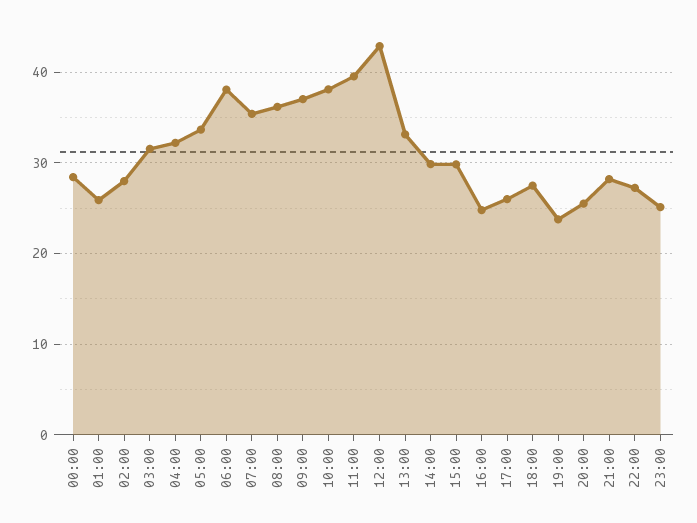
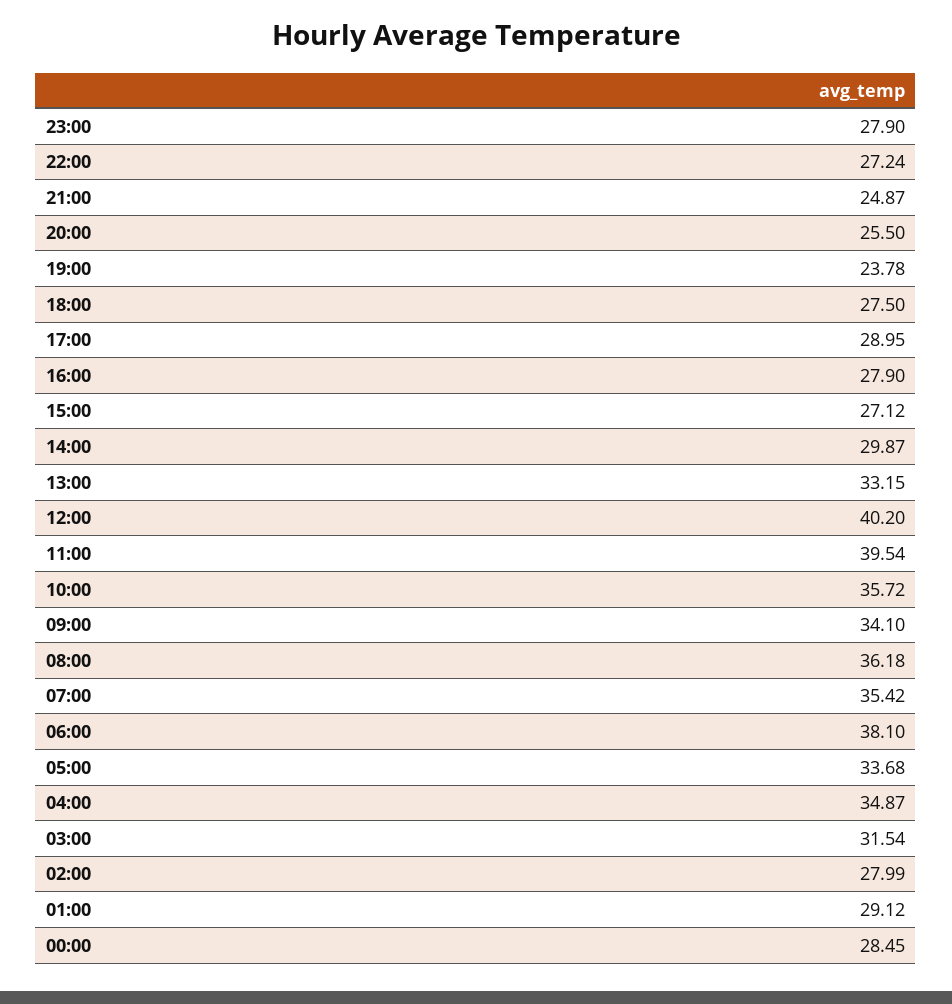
01:00: 26 -> 29.12
04:00: 32 -> 34.87
09:00: 37 -> 34.1
10:00: 38 -> 35.72
12:00: 43 -> 40.2
15:00: 30 -> 27.12
16:00: 25 -> 27.9
17:00: 26 -> 28.95
21:00: 28 -> 24.87
23:00: 25 -> 27.9

